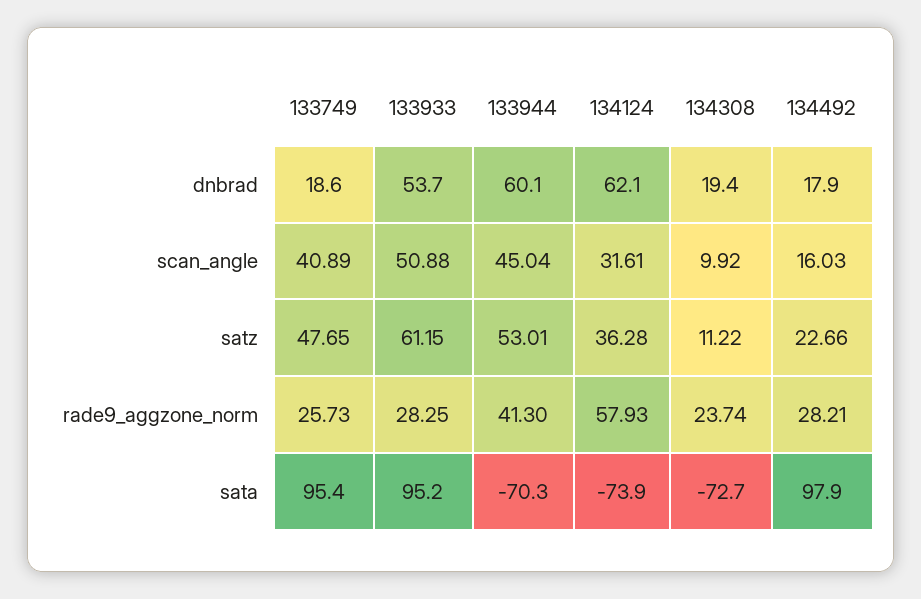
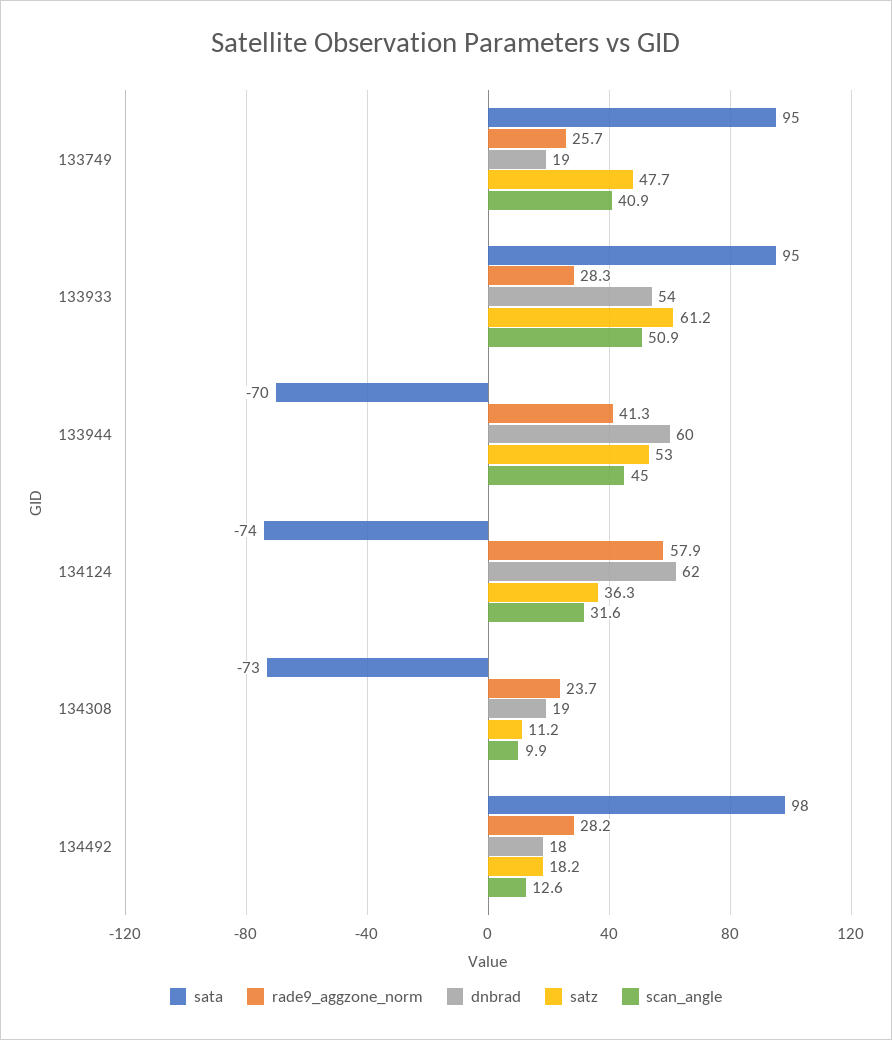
scan_angle, 134492: 16.03 -> 12.6
satz, 134492: 22.66 -> 18.2

